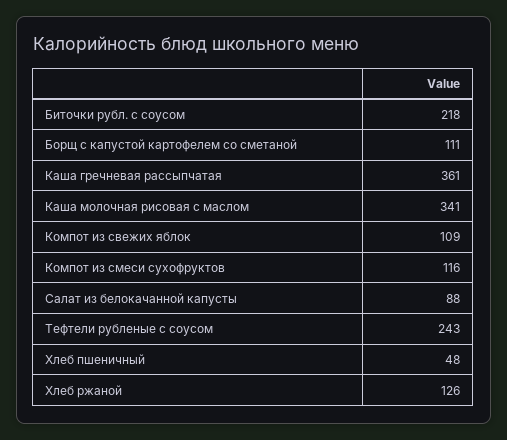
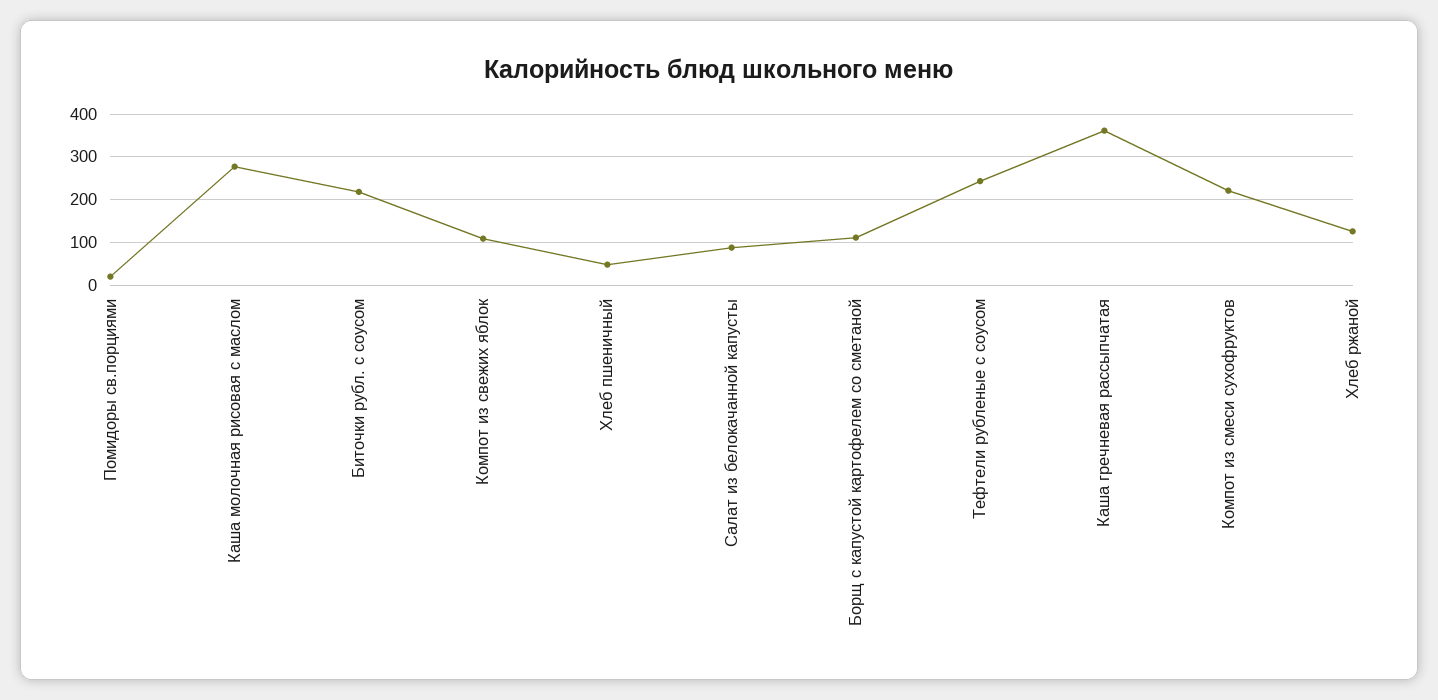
Каша молочная рисовая с маслом: 341 -> 280
Компот из смеси сухофруктов: 116 -> 220
Помидоры св.порциями: none -> 20

